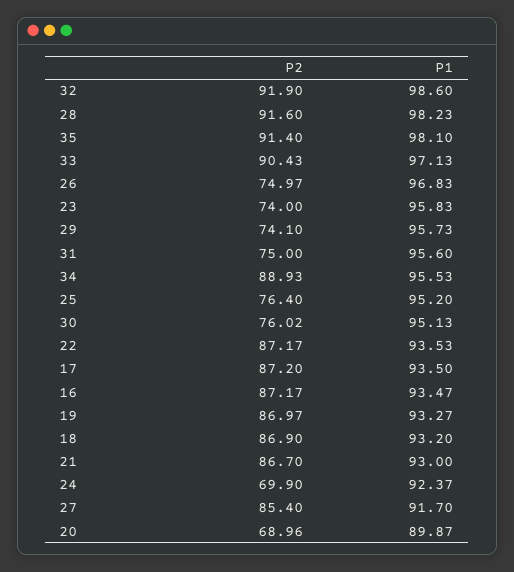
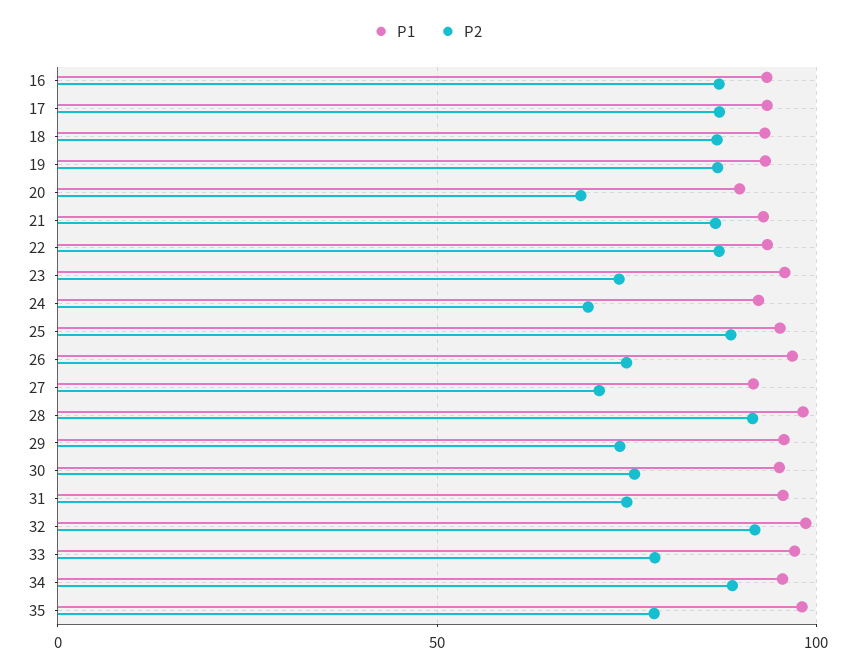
P2, 35: 91.4 -> 80
P2, 33: 90.43 -> 80
P2, 25: 76.4 -> 90
P2, 27: 85.4 -> 70

